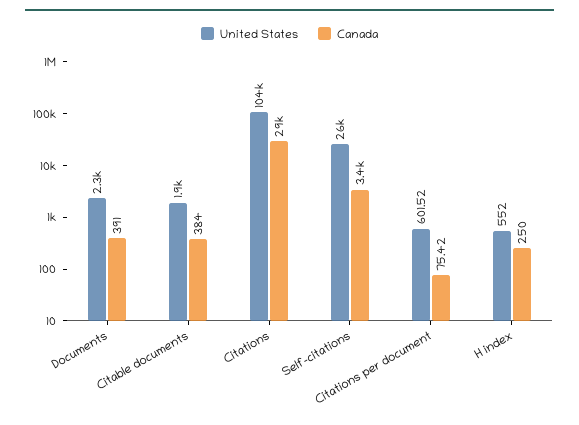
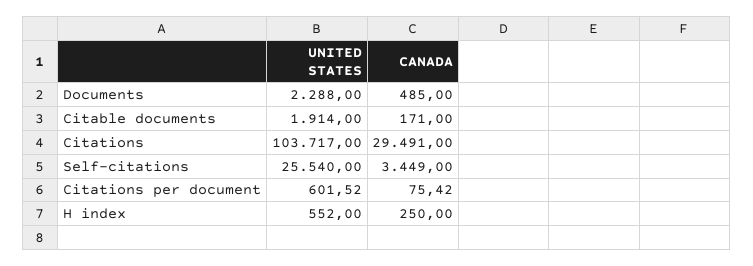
Canada, Documents: 391 -> 485
Canada, Citable documents: 384 -> 171

